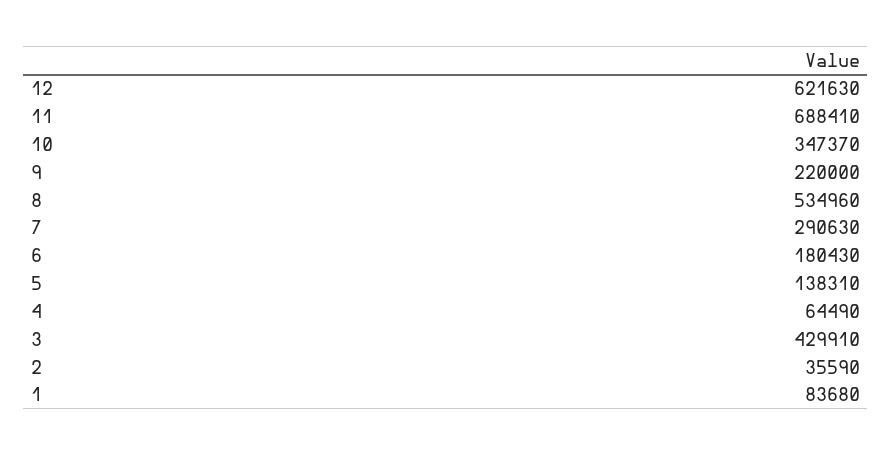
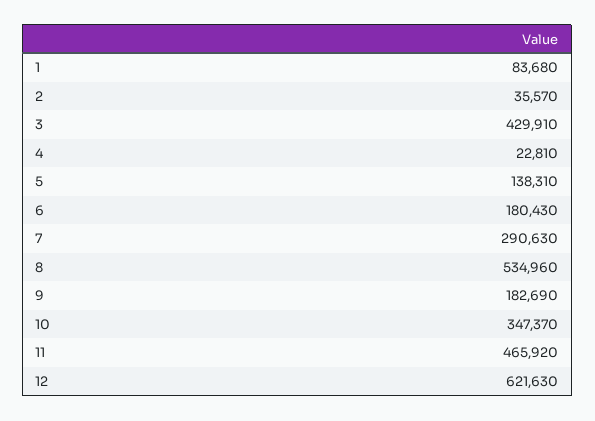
11: 688410 -> 465920
9: 220000 -> 182690
4: 64490 -> 22810
2: 35590 -> 35570

